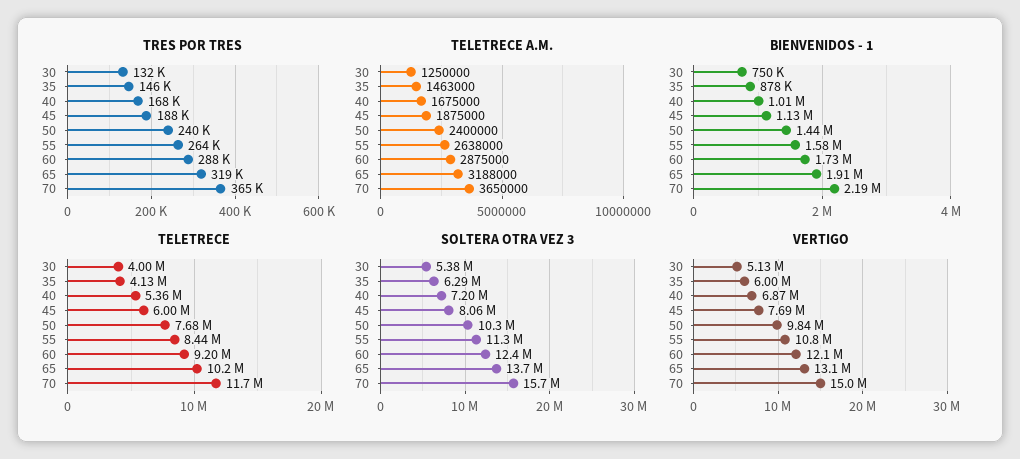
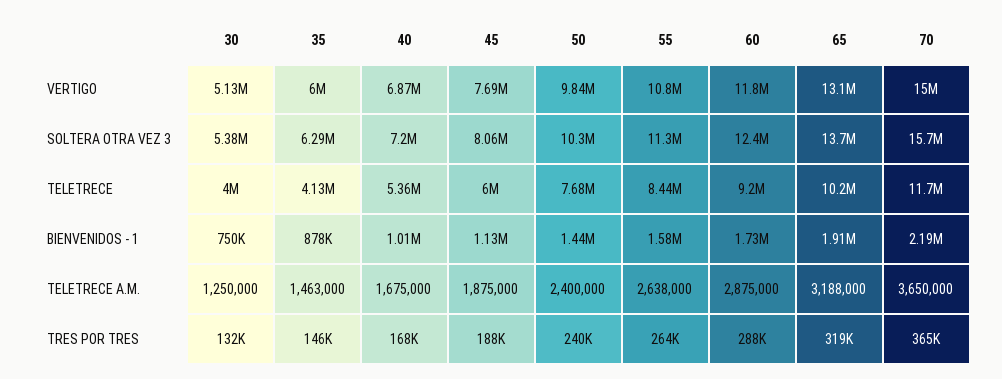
VERTIGO, 60: 12100000 -> 11800000

